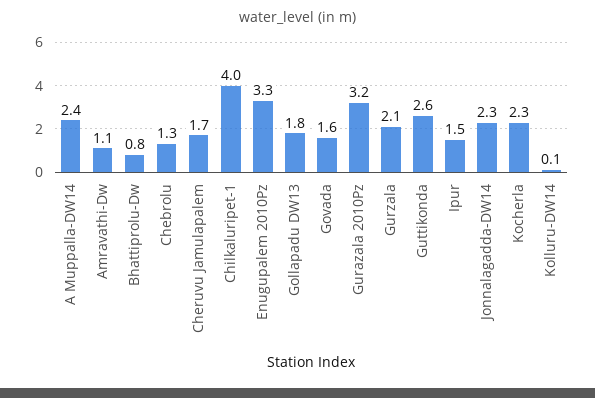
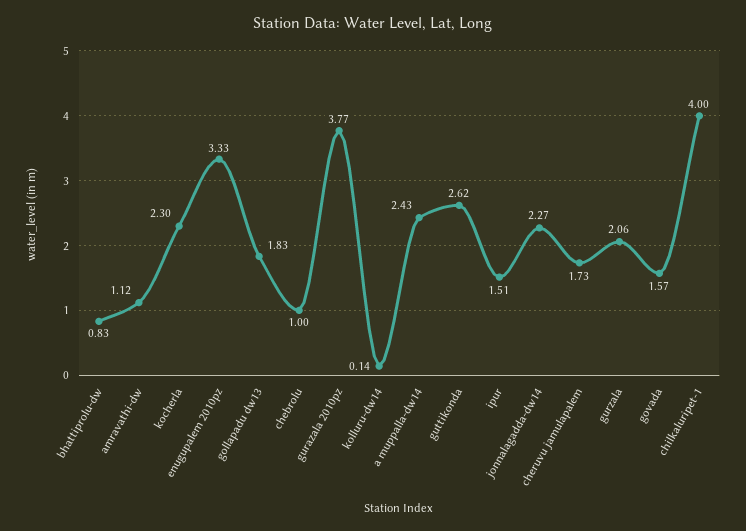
Chebrolu: 1.3 -> 1
Gurazala 2010Pz: 3.2 -> 3.77

